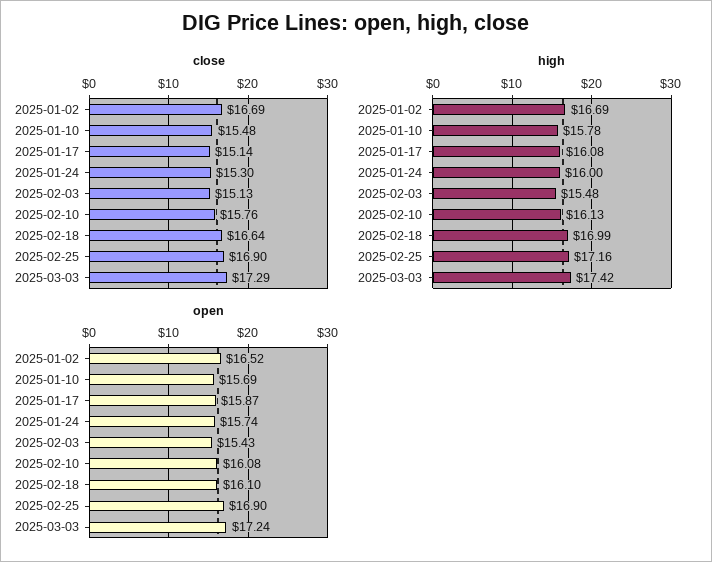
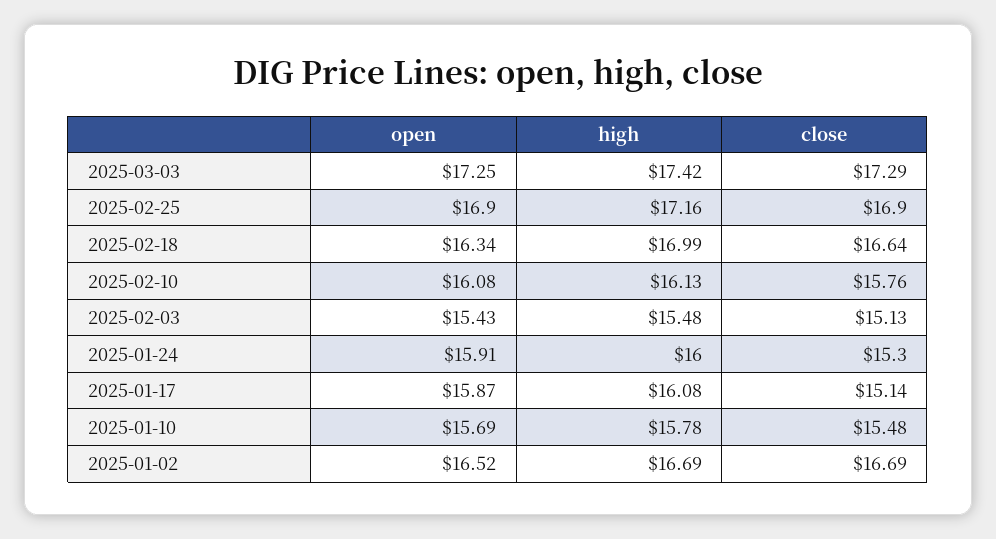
open, 2025-01-24: 15.74 -> 15.91
open, 2025-02-18: 16.1 -> 16.34
open, 2025-03-03: 17.24 -> 17.25

